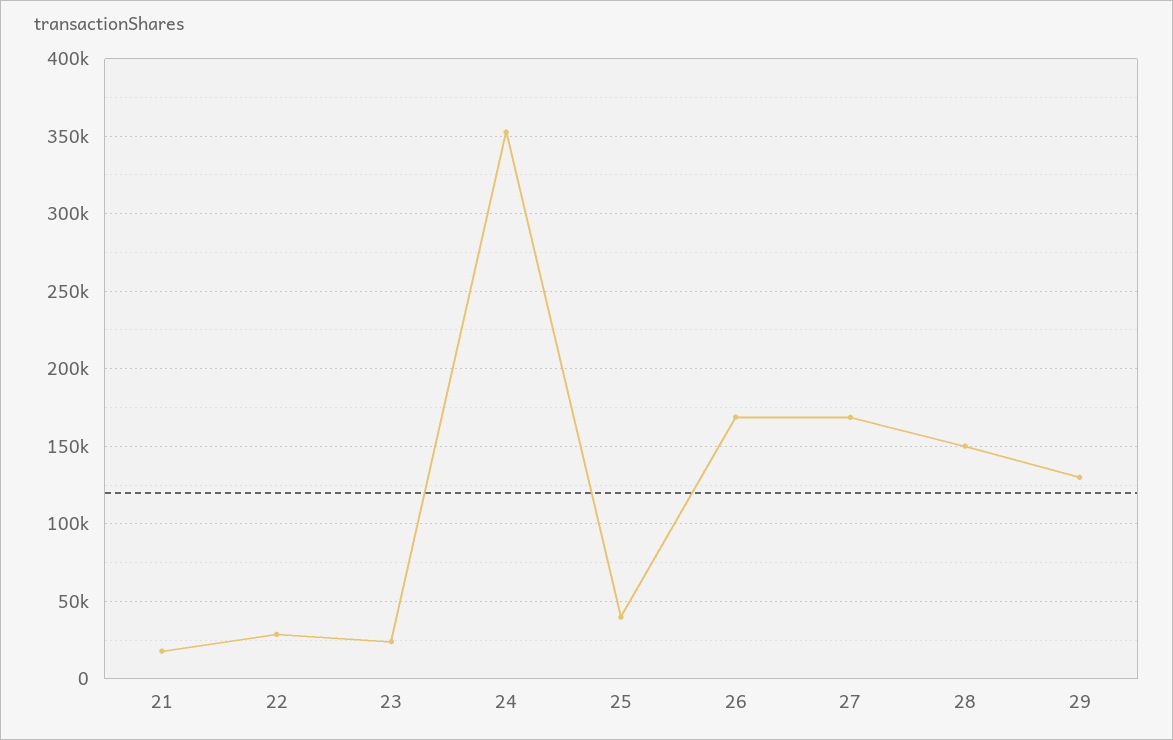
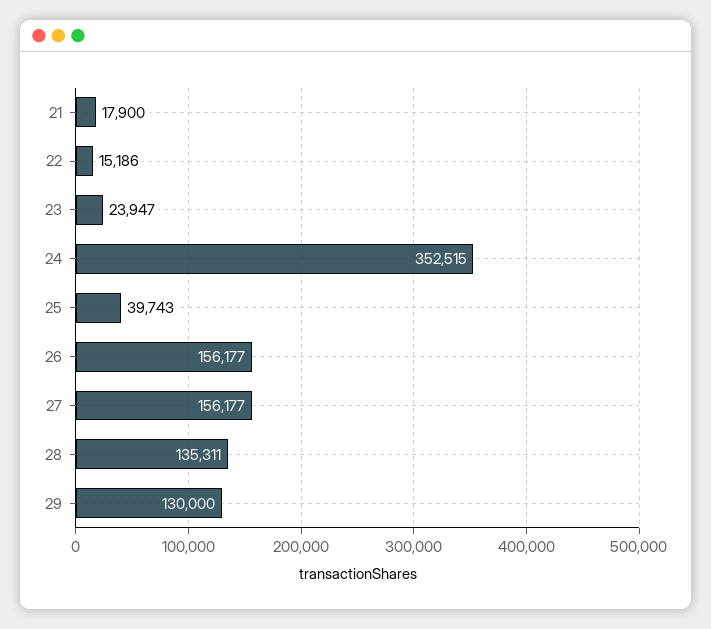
22: 30000 -> 15186
26: 170000 -> 156177
27: 170000 -> 156177
28: 150000 -> 135311

